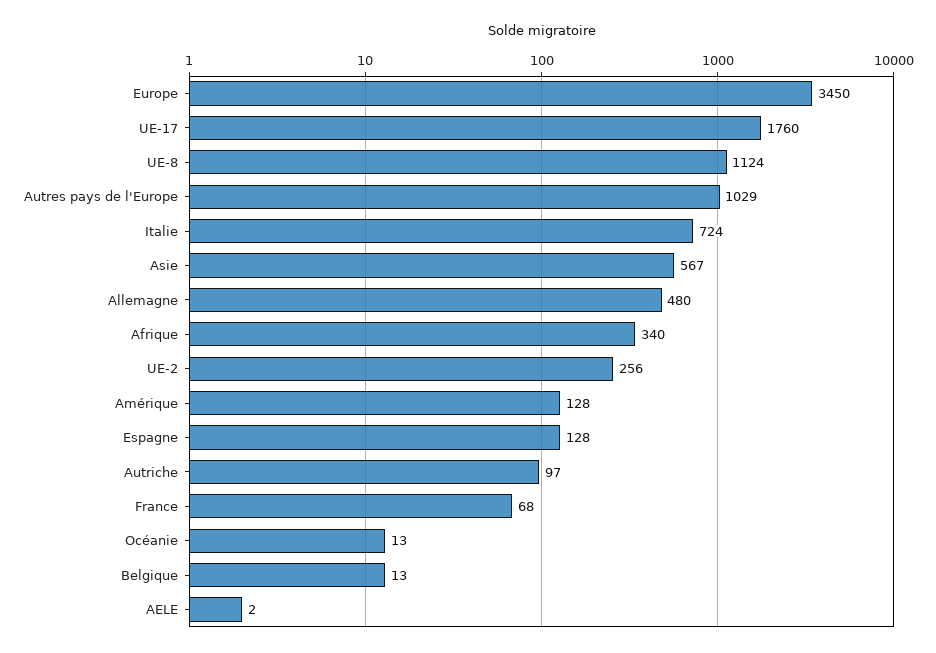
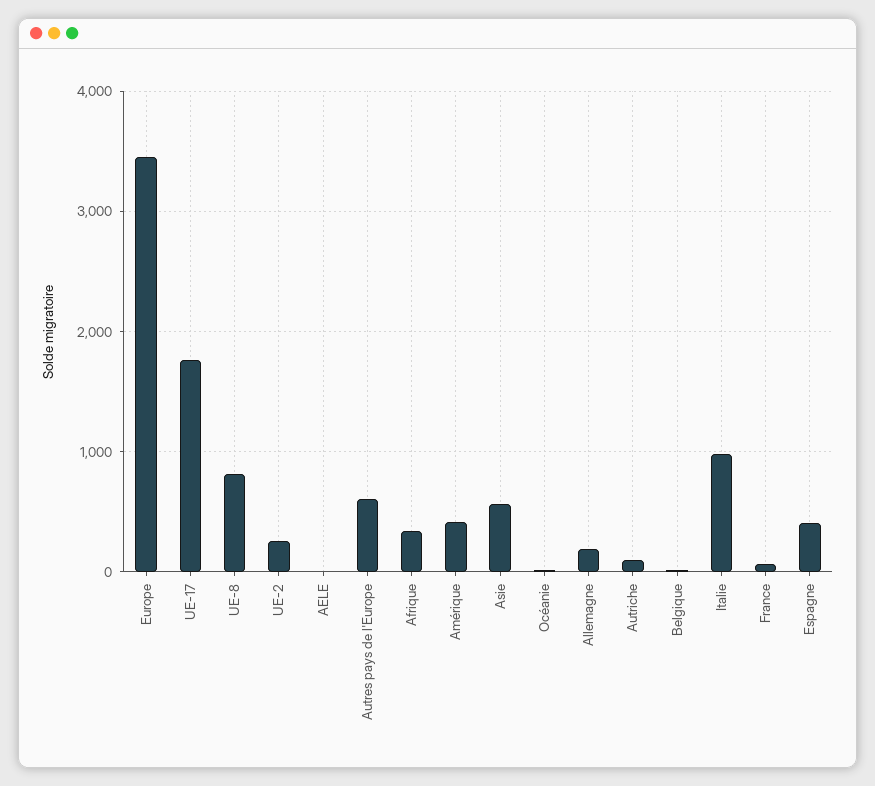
UE-8: 1124 -> 800
Autres pays de l'Europe: 1029 -> 600
Italie: 724 -> 1000
Allemagne: 480 -> 200
Amérique: 128 -> 400
Espagne: 128 -> 400

